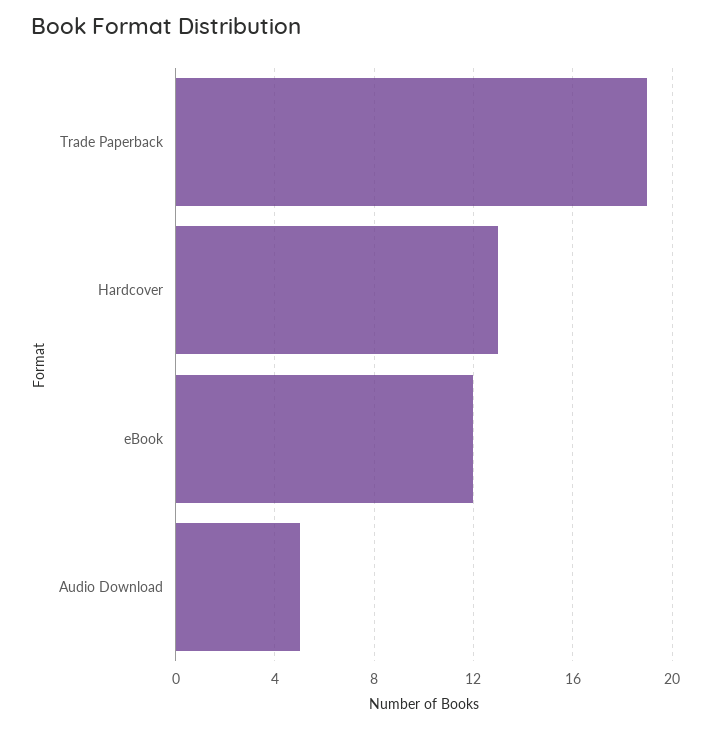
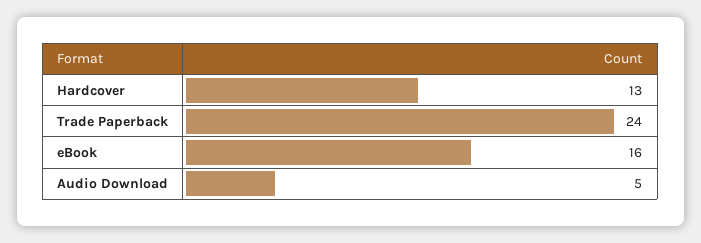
Trade Paperback: 19 -> 24
eBook: 12 -> 16

